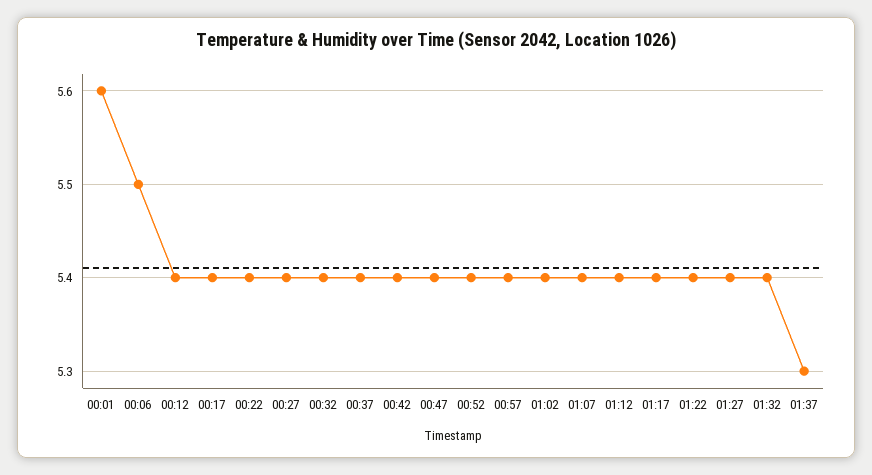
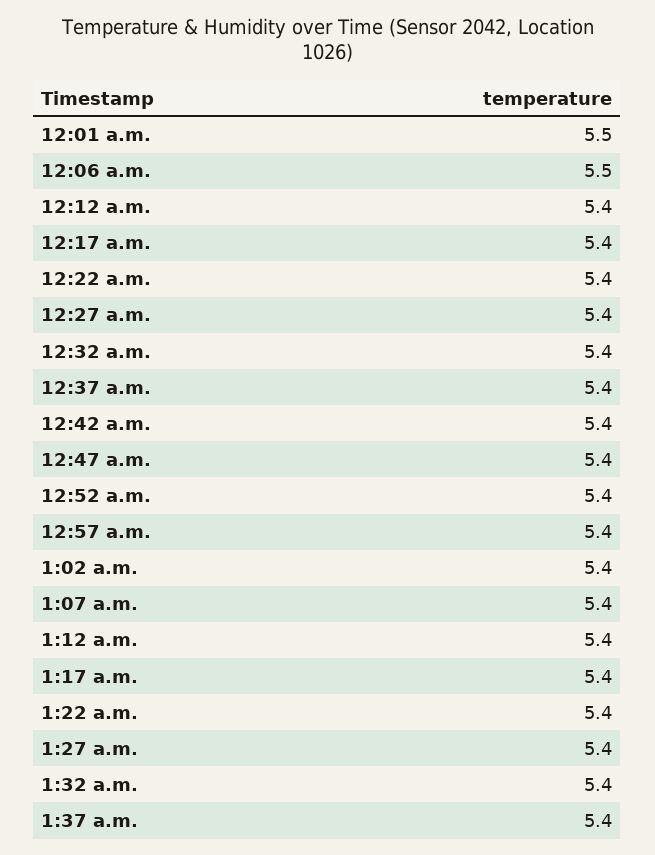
00:01: 5.6 -> 5.5
01:37: 5.3 -> 5.4

